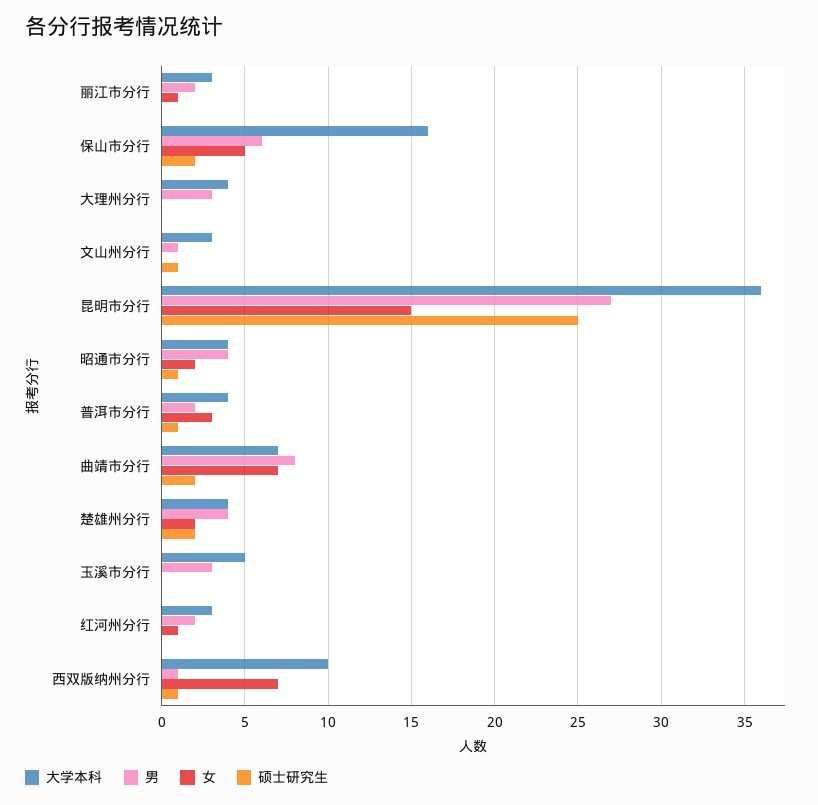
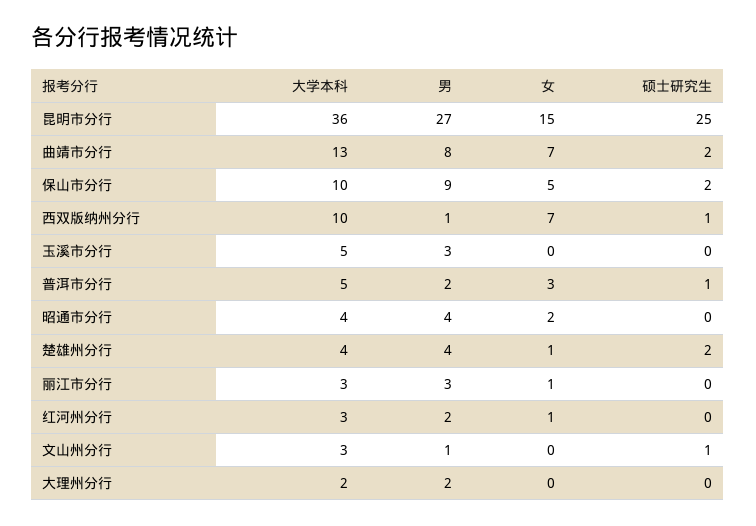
男, 丽江市分行: 2 -> 3
大学本科, 保山市分行: 16 -> 10
男, 保山市分行: 6 -> 9
大学本科, 大理州分行: 4 -> 2
男, 大理州分行: 3 -> 2
硕士研究生, 昭通市分行: 1 -> 0
大学本科, 普洱市分行: 4 -> 5
大学本科, 曲靖市分行: 7 -> 13
女, 楚雄州分行: 2 -> 1

